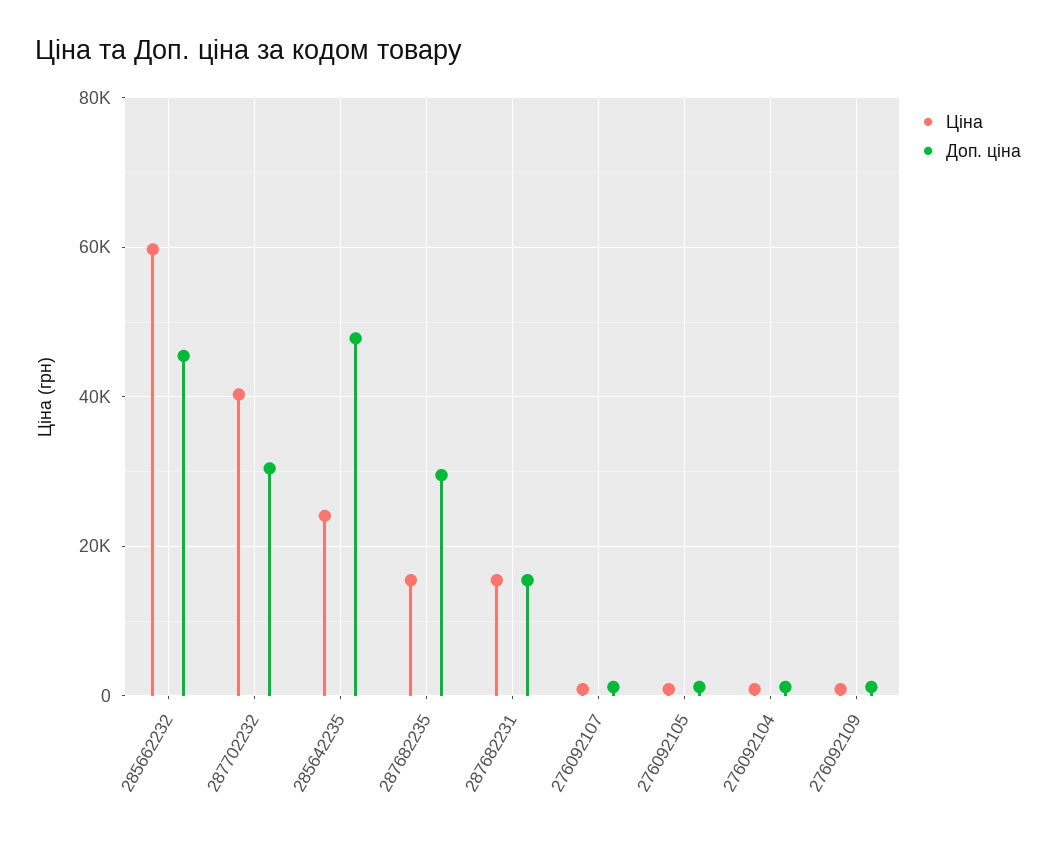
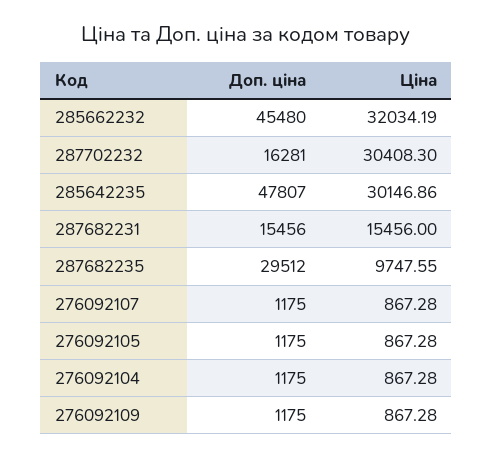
Ціна, 285662232: 60000 -> 32034.19
Ціна, 287702232: 40000 -> 30408.3
Доп. ціна, 287702232: 30000 -> 16281
Ціна, 285642235: 24000 -> 30146.86
Ціна, 287682235: 16000 -> 9747.55

